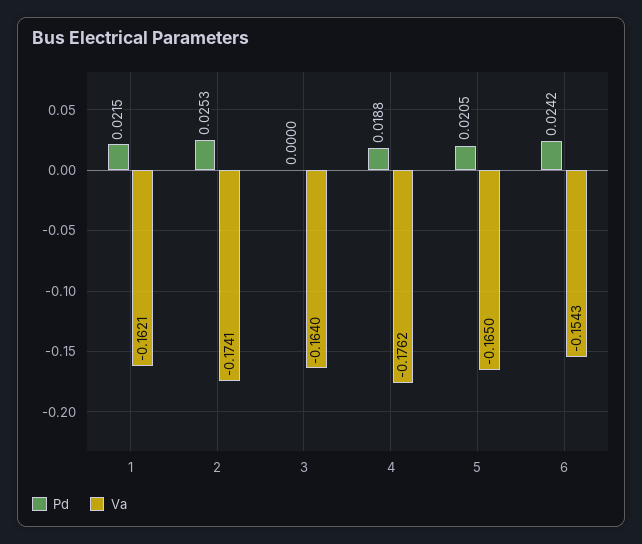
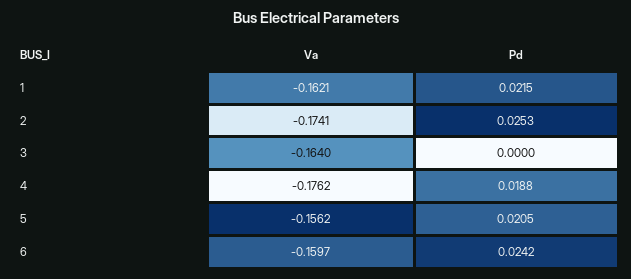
Va, 5: -0.165 -> -0.1562
Va, 6: -0.1543 -> -0.1597

